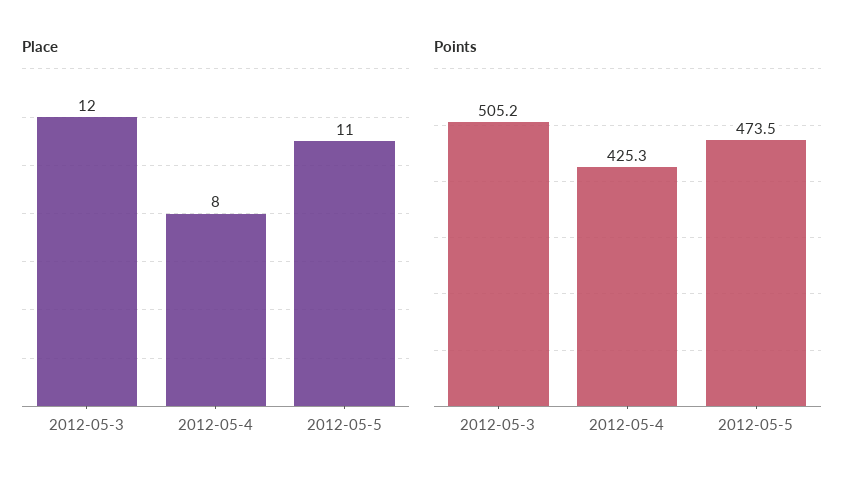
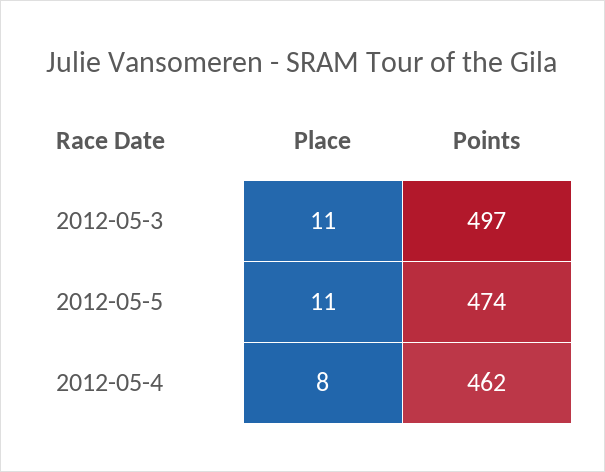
Place, 2012-05-3: 12 -> 11
Points, 2012-05-3: 505.2 -> 497
Points, 2012-05-4: 425.3 -> 462

